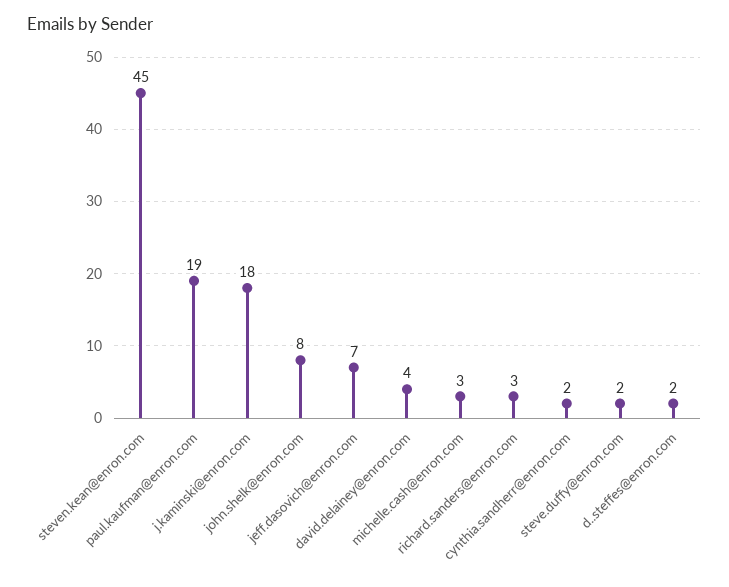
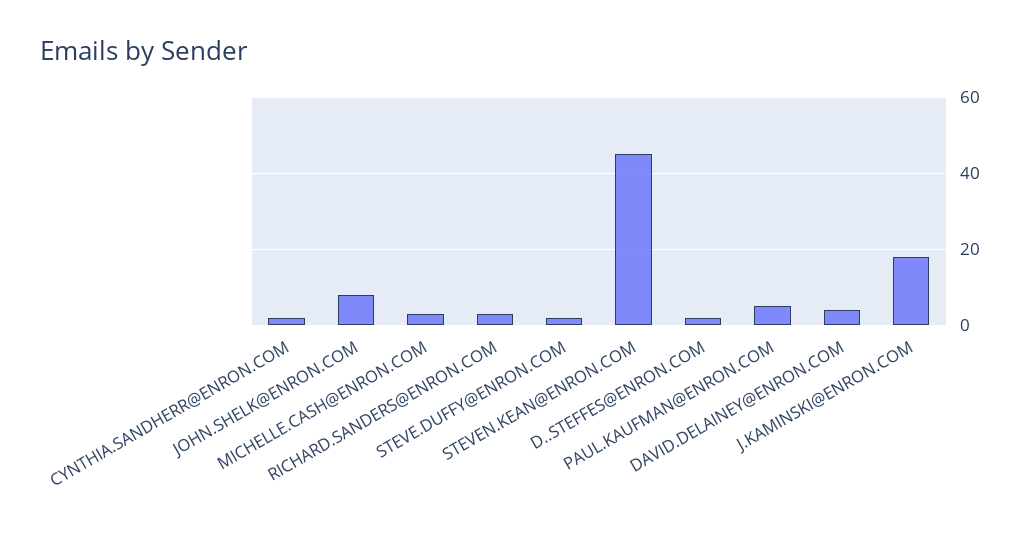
paul.kaufman@enron.com: 19 -> 5
jeff.dasovich@enron.com: 7 -> none

